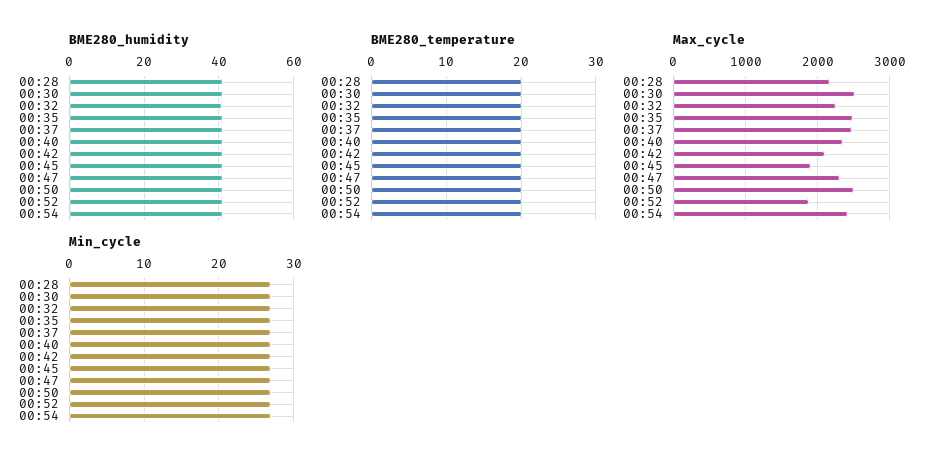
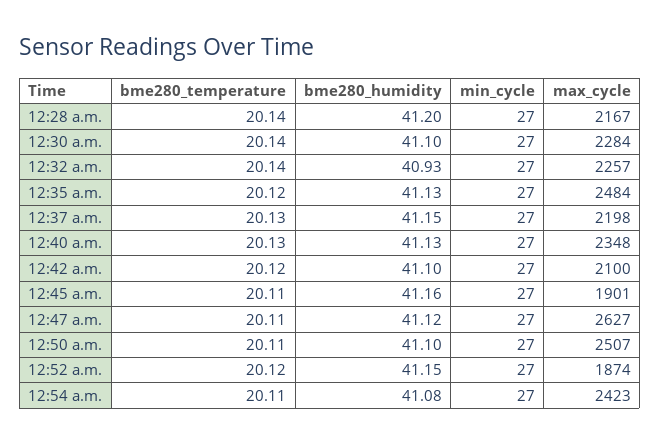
Max_cycle, 00:30: 2500 -> 2284
Max_cycle, 00:37: 2500 -> 2198
Max_cycle, 00:47: 2300 -> 2627

